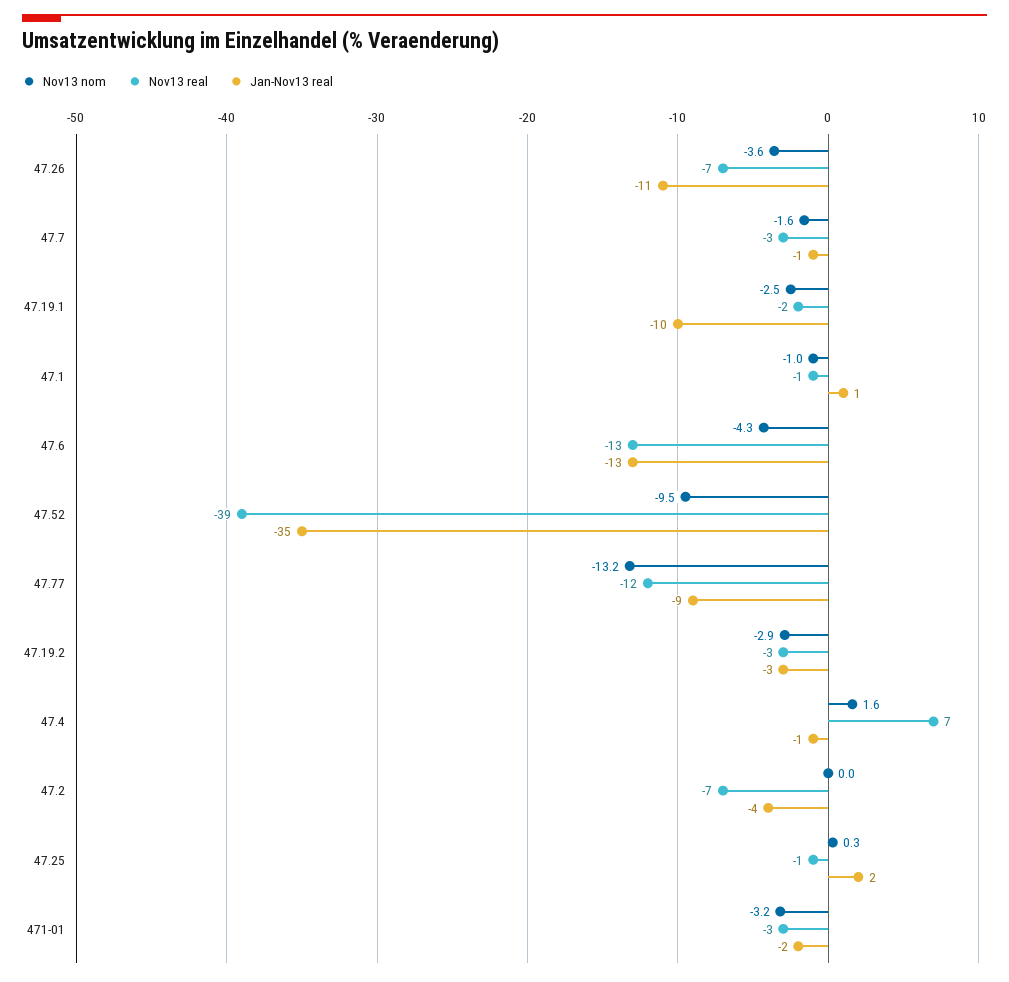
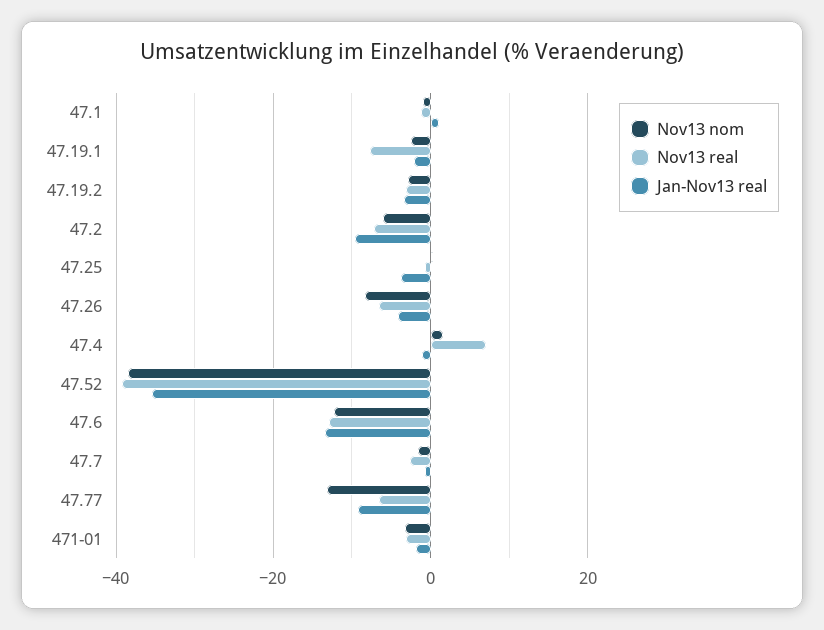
Nov13 nom, 47.26: -3.6 -> -8
Jan-Nov13 real, 47.26: -11 -> -4
Nov13 real, 47.19.1: -2 -> -8
Jan-Nov13 real, 47.19.1: -10 -> -2
Nov13 nom, 47.6: -4.3 -> -12
Nov13 nom, 47.52: -9.5 -> -38
Nov13 real, 47.77: -12 -> -6
Nov13 nom, 47.2: 0 -> -6
Jan-Nov13 real, 47.2: -4 -> -10
Jan-Nov13 real, 47.25: 2 -> -4

